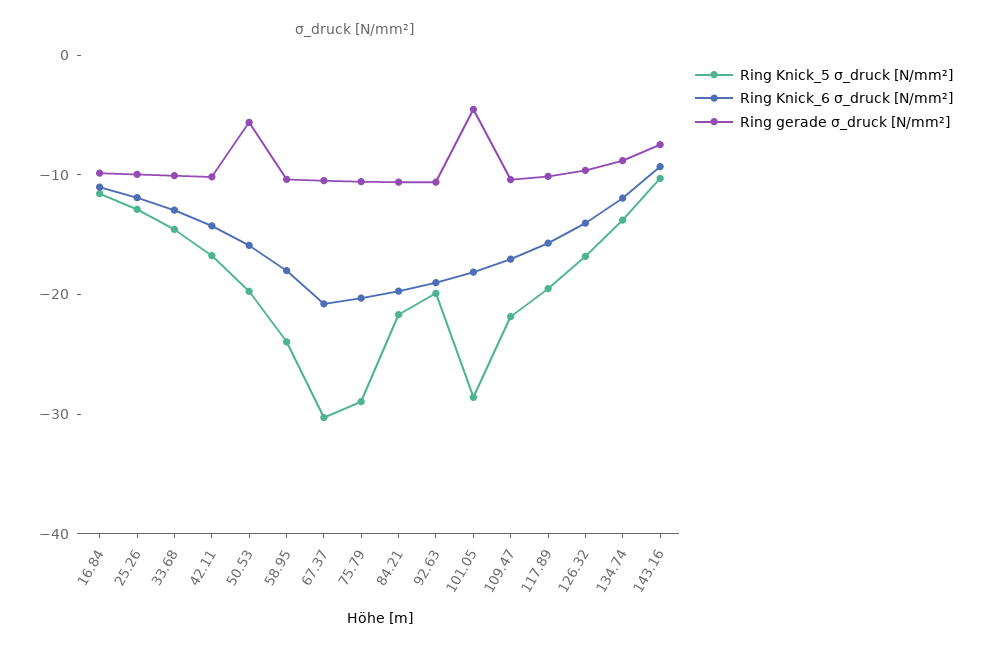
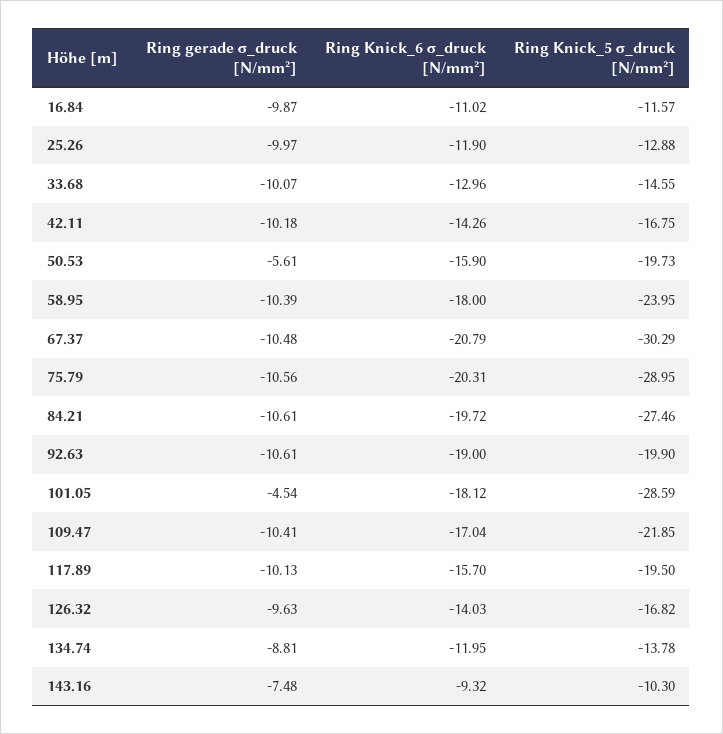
Ring Knick_5 σ_druck [N/mm²], 84.21: -22 -> -27.46

